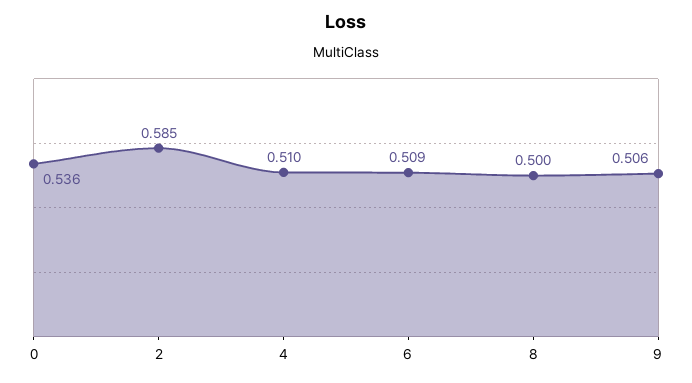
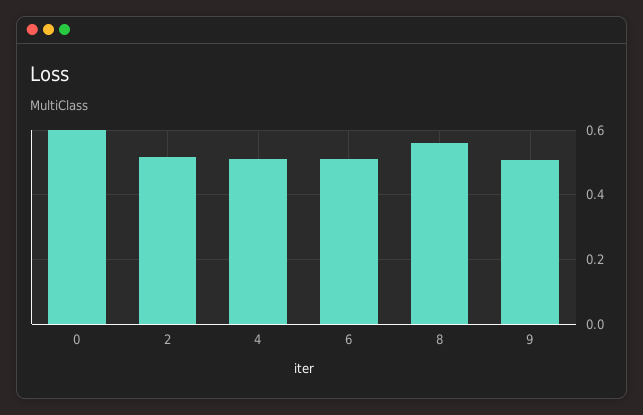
0: 0.536 -> 0.6
2: 0.585 -> 0.52
8: 0.5 -> 0.56

